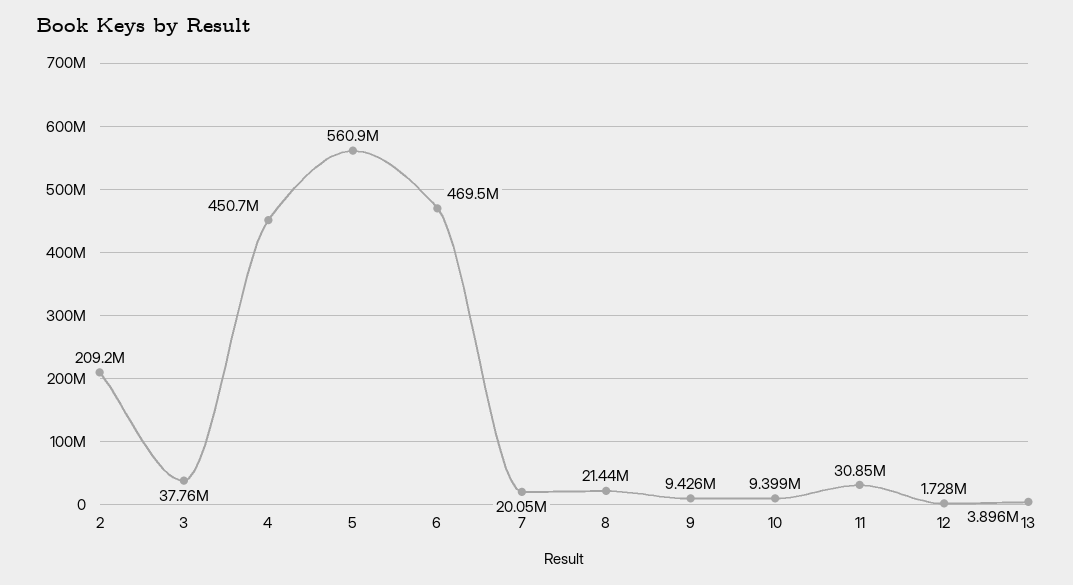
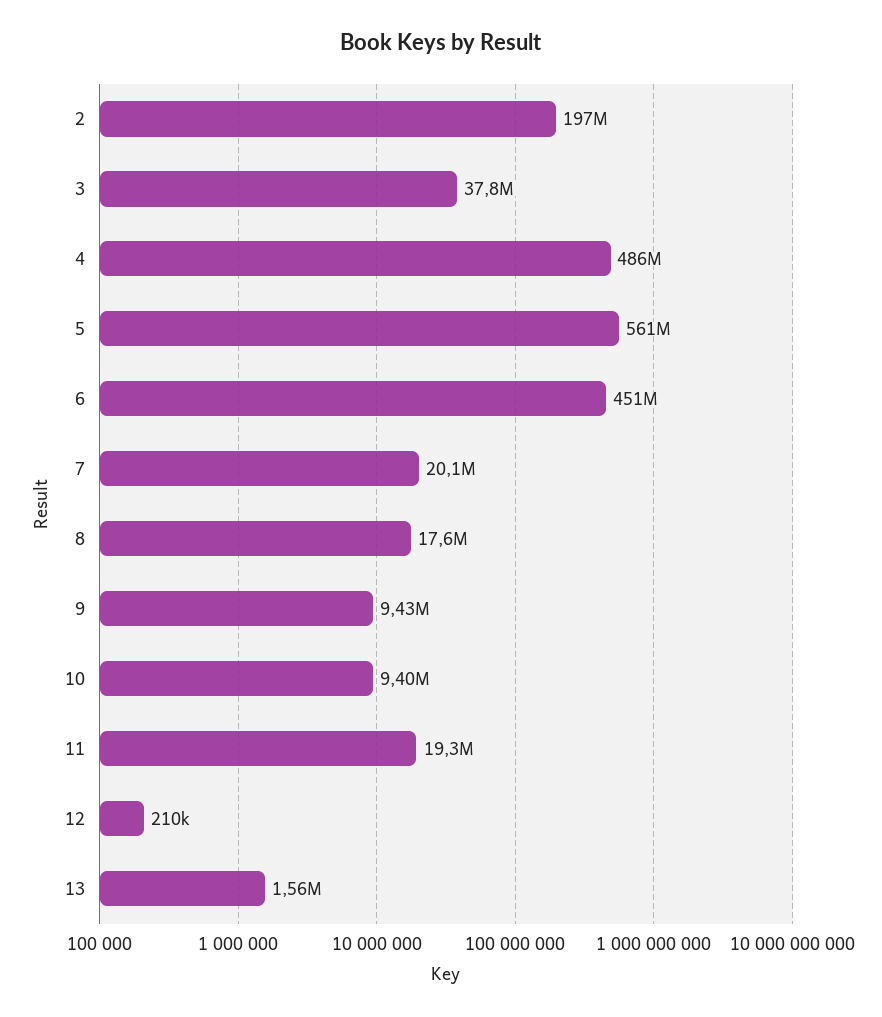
2: 209200000 -> 197000000
4: 450700000 -> 486000000
6: 469500000 -> 451000000
8: 21440000 -> 17600000
11: 30850000 -> 19300000
12: 1728000 -> 210000
13: 3896000 -> 1560000

